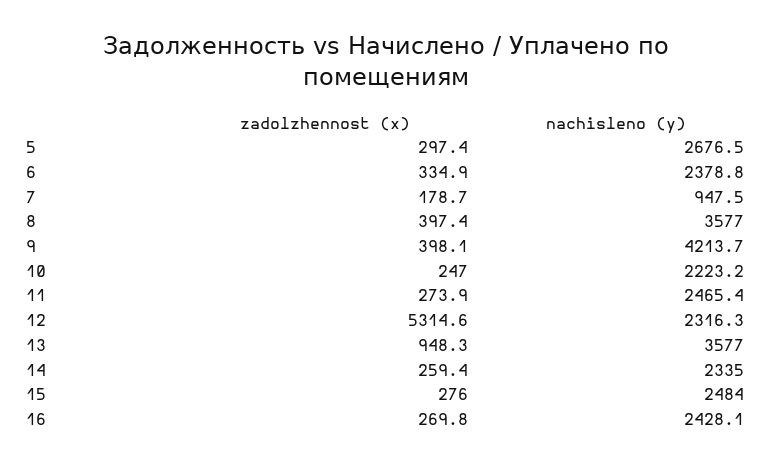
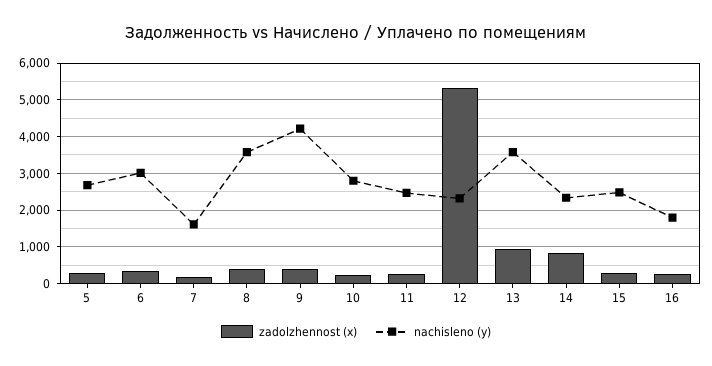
nachisleno (y), 6: 2378.8 -> 3000
nachisleno (y), 7: 947.5 -> 1600
nachisleno (y), 10: 2223.2 -> 2800
zadolzhennost (x), 14: 259.4 -> 800
nachisleno (y), 16: 2428.1 -> 1800

